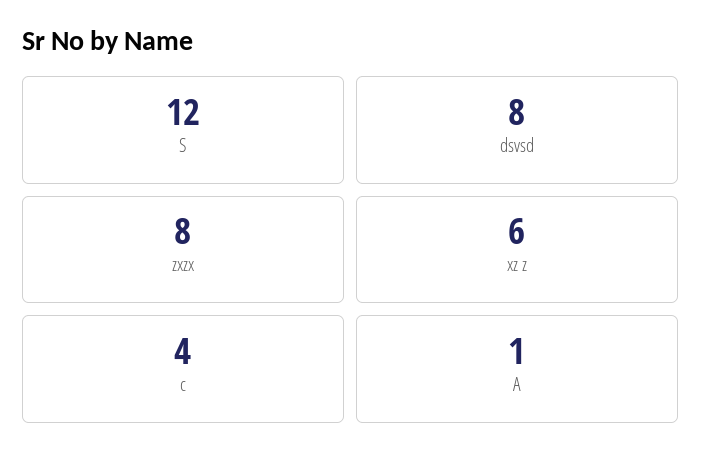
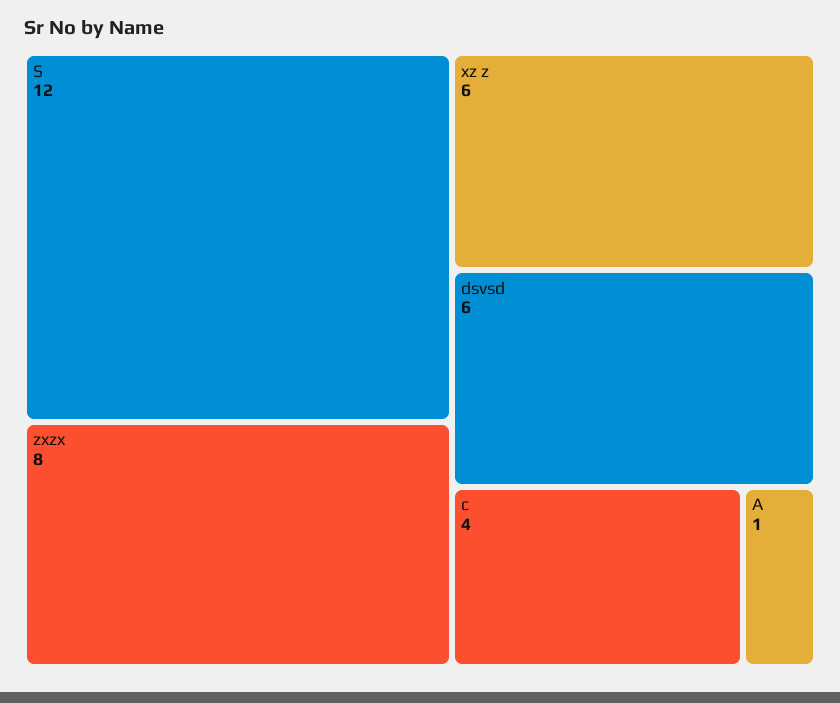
dsvsd: 8 -> 6

